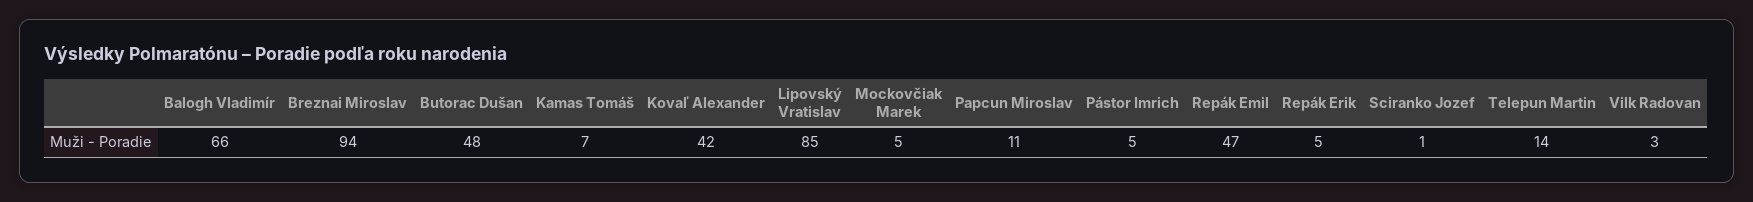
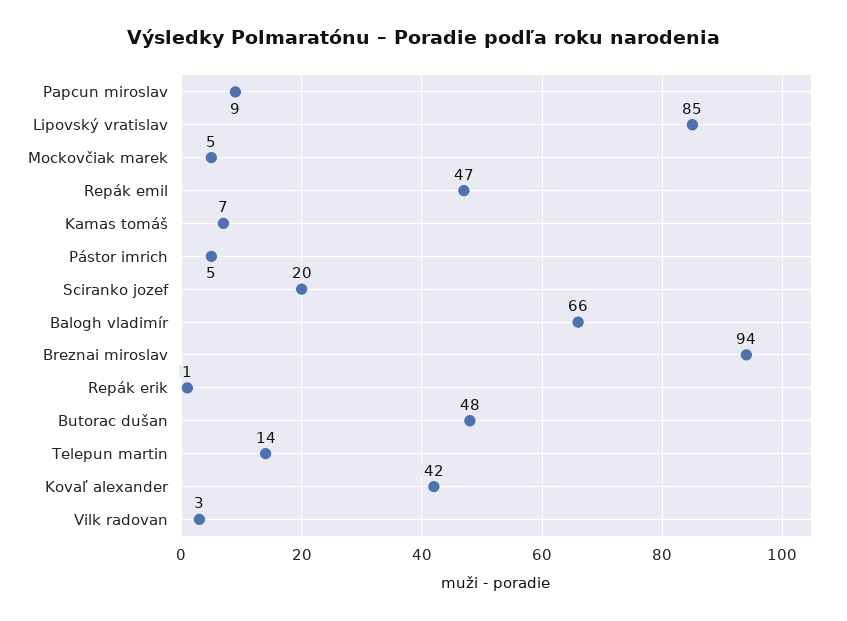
Papcun Miroslav: 11 -> 9
Repák Erik: 5 -> 1
Sciranko Jozef: 1 -> 20

